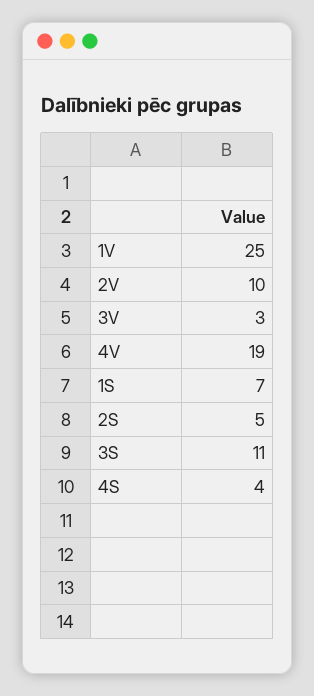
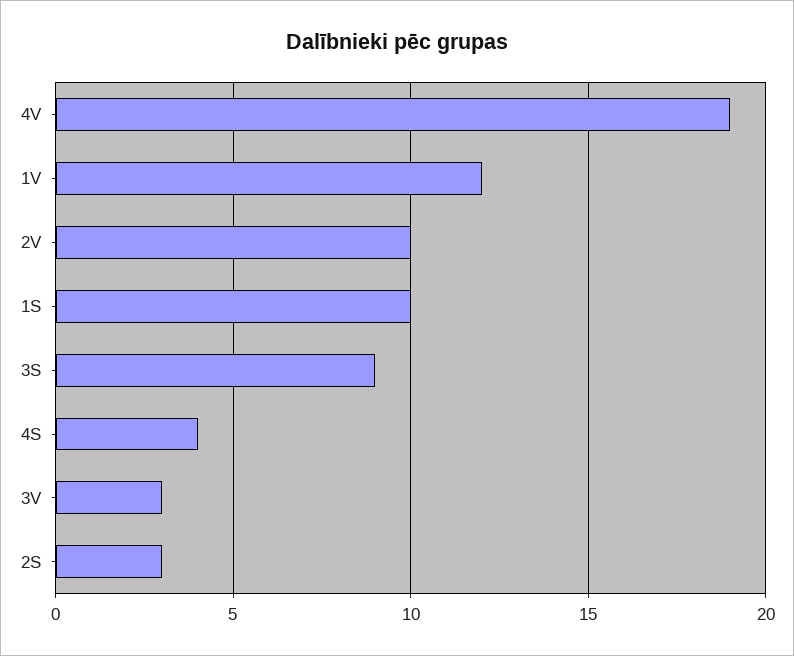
1V: 25 -> 12
1S: 7 -> 10
2S: 5 -> 3
3S: 11 -> 9

